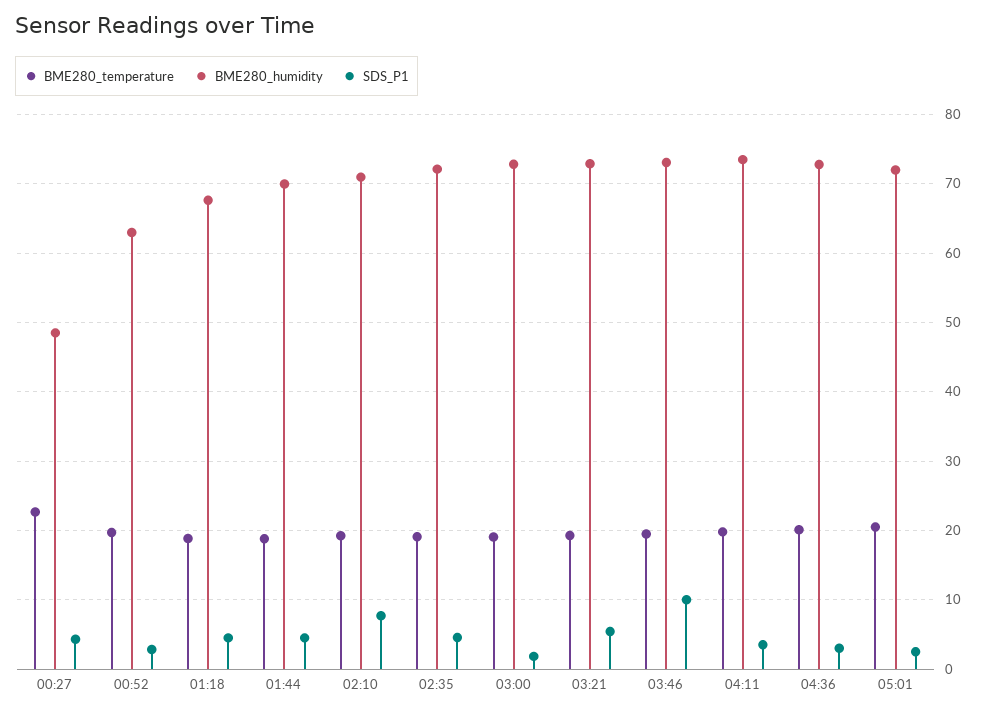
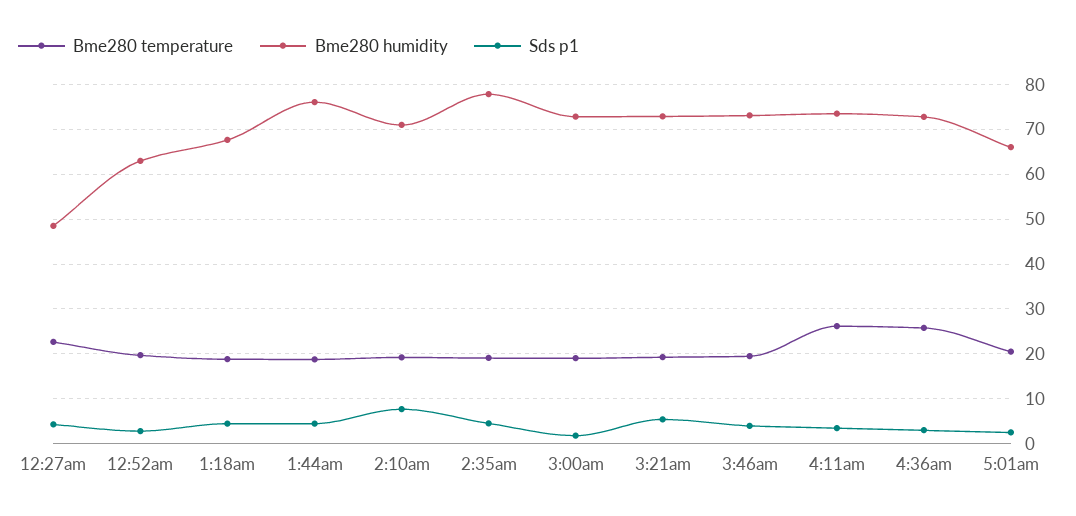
BME280_humidity, 01:44: 70 -> 76
BME280_humidity, 02:35: 72 -> 78
SDS_P1, 03:46: 10 -> 4
BME280_temperature, 04:11: 20 -> 26
BME280_temperature, 04:36: 20 -> 26
BME280_humidity, 05:01: 72 -> 66

